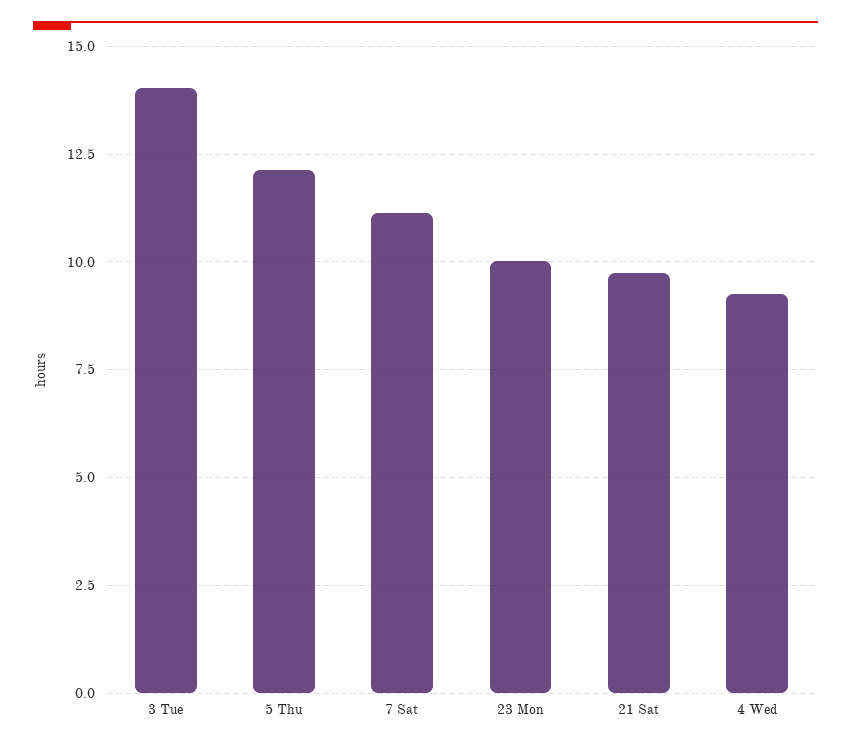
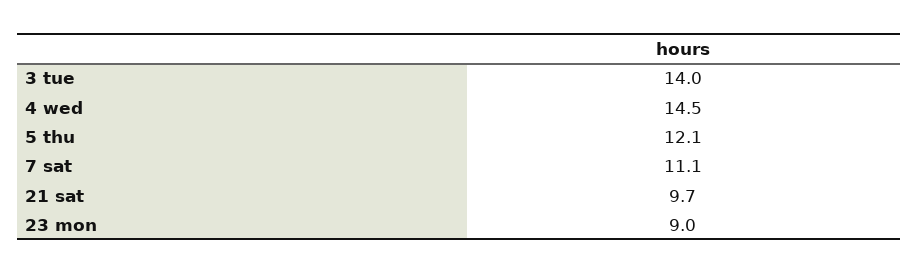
23 Mon: 10 -> 9
4 Wed: 9.25 -> 14.5

